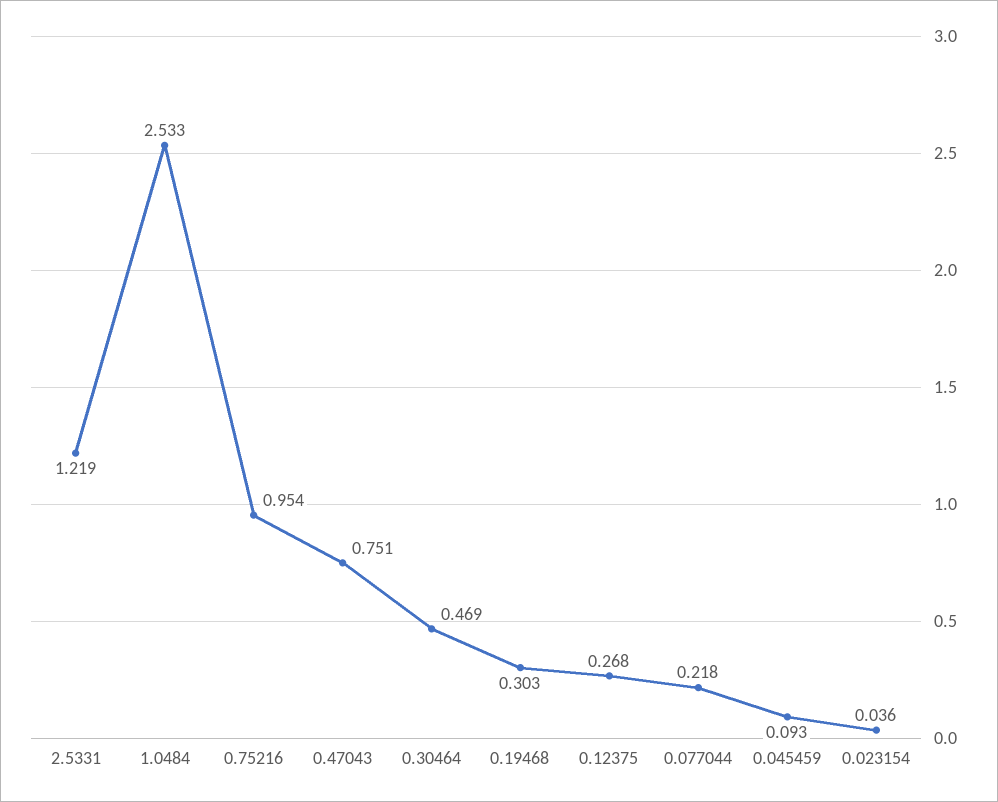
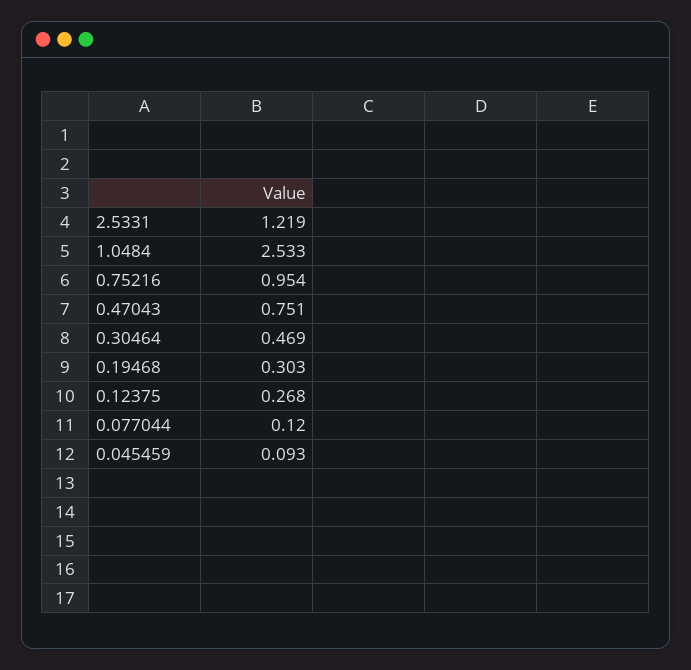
0.077044: 0.218 -> 0.12
0.023154: 0.036 -> none

